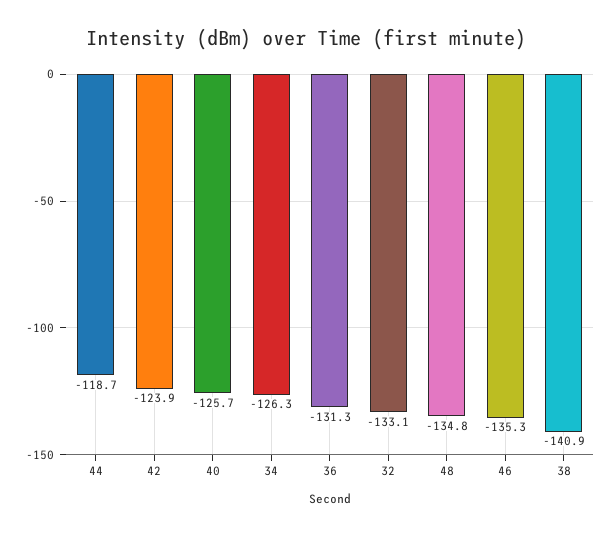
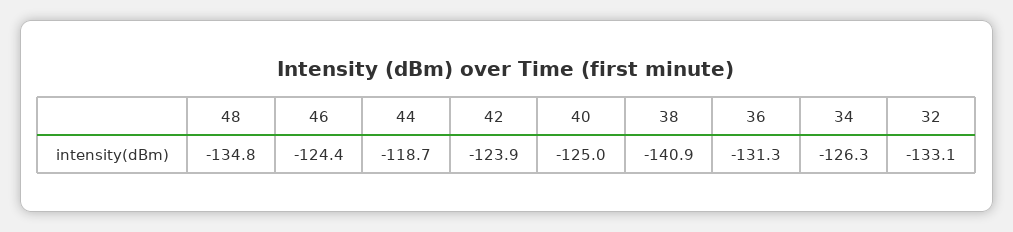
40: -125.7 -> -125
46: -135.3 -> -124.4

